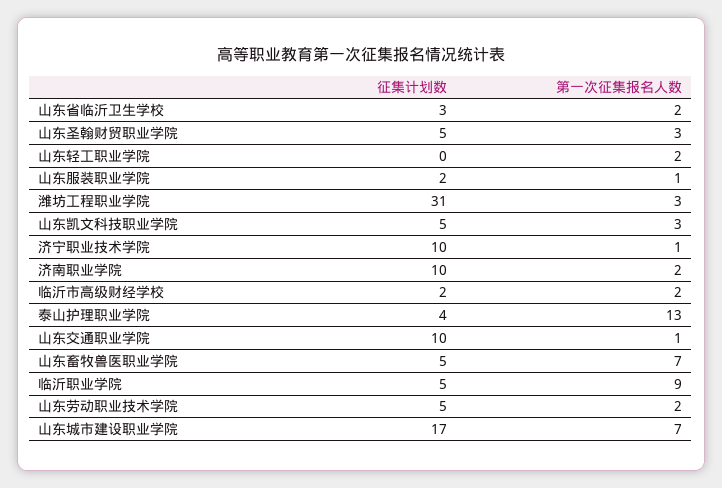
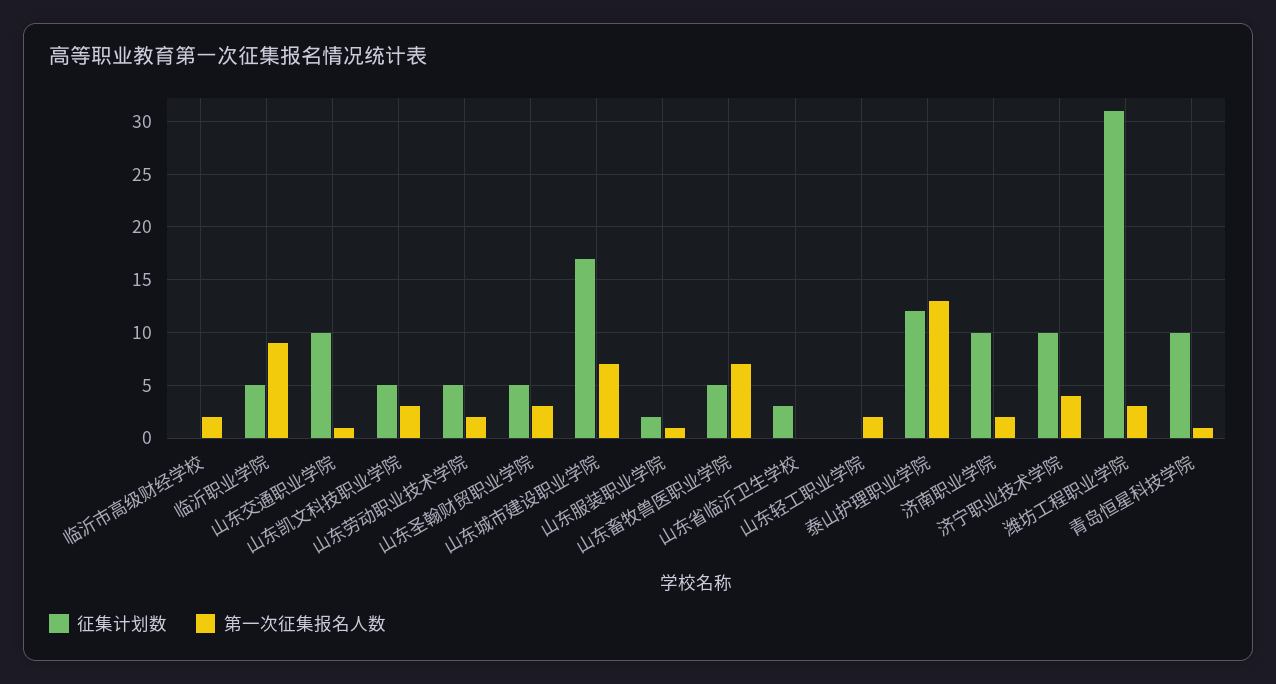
第一次征集报名人数, 山东省临沂卫生学校: 2 -> 0
第一次征集报名人数, 济宁职业技术学院: 1 -> 4
征集计划数, 临沂市高级财经学校: 2 -> 0
征集计划数, 泰山护理职业学院: 4 -> 12
征集计划数, 青岛恒星科技学院: none -> 10
第一次征集报名人数, 青岛恒星科技学院: none -> 1

